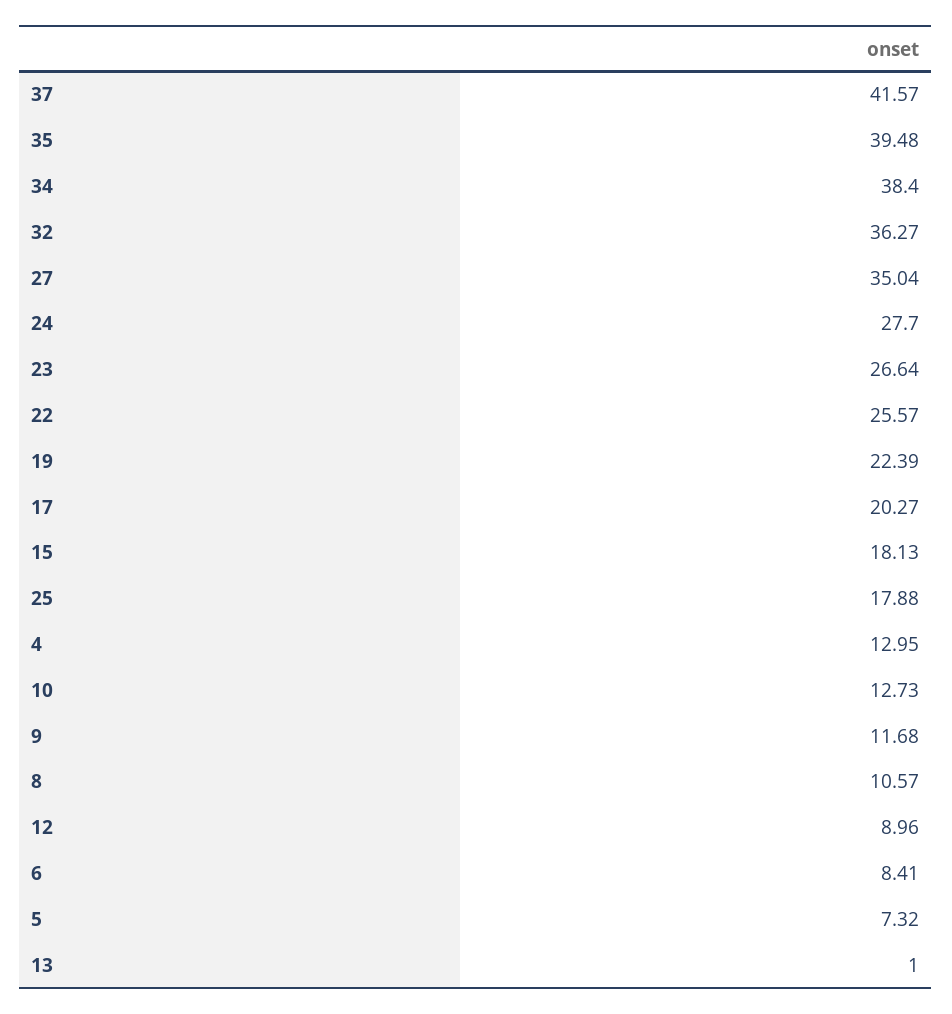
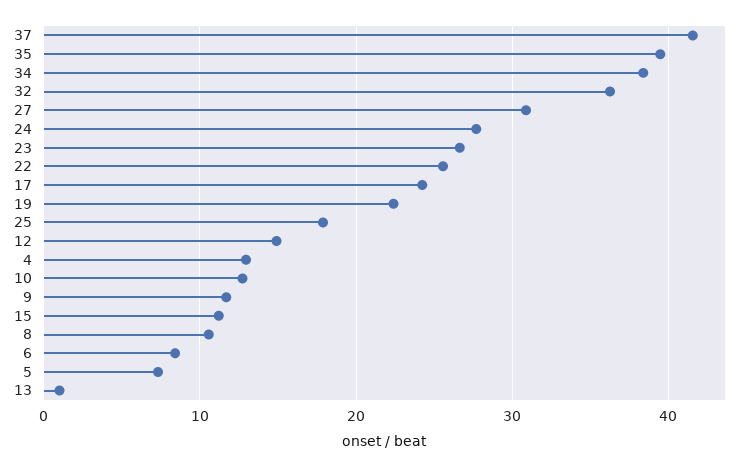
27: 35.04 -> 31
17: 20.27 -> 24
15: 18.13 -> 11
12: 8.96 -> 15

